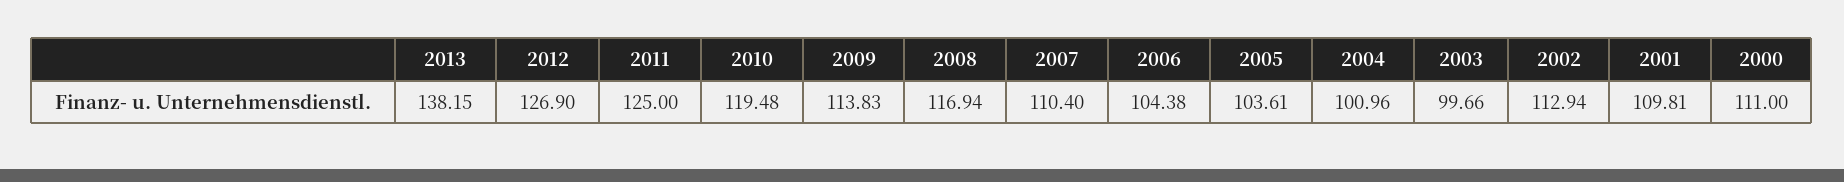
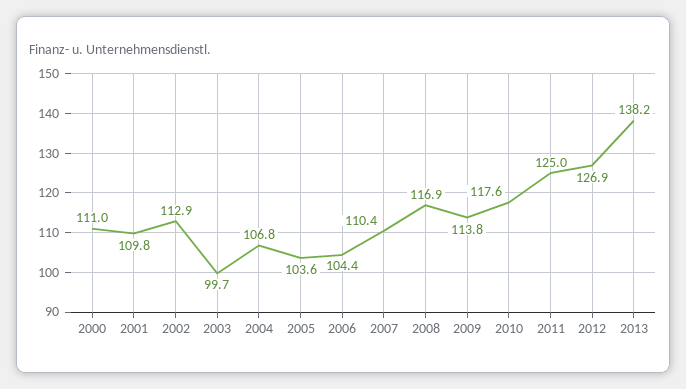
2010: 119.48 -> 117.6
2004: 100.96 -> 106.8

